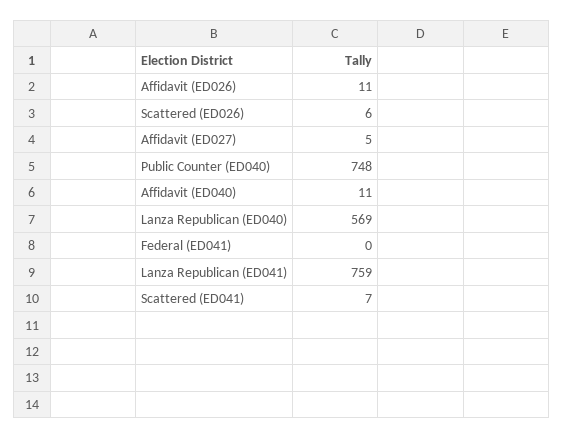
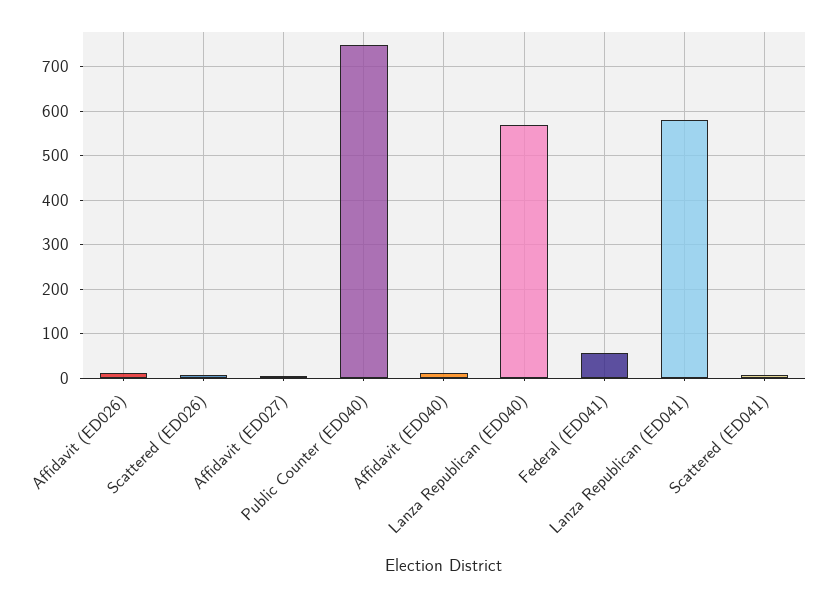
Federal (ED041): 0 -> 60
Lanza Republican (ED041): 759 -> 580

